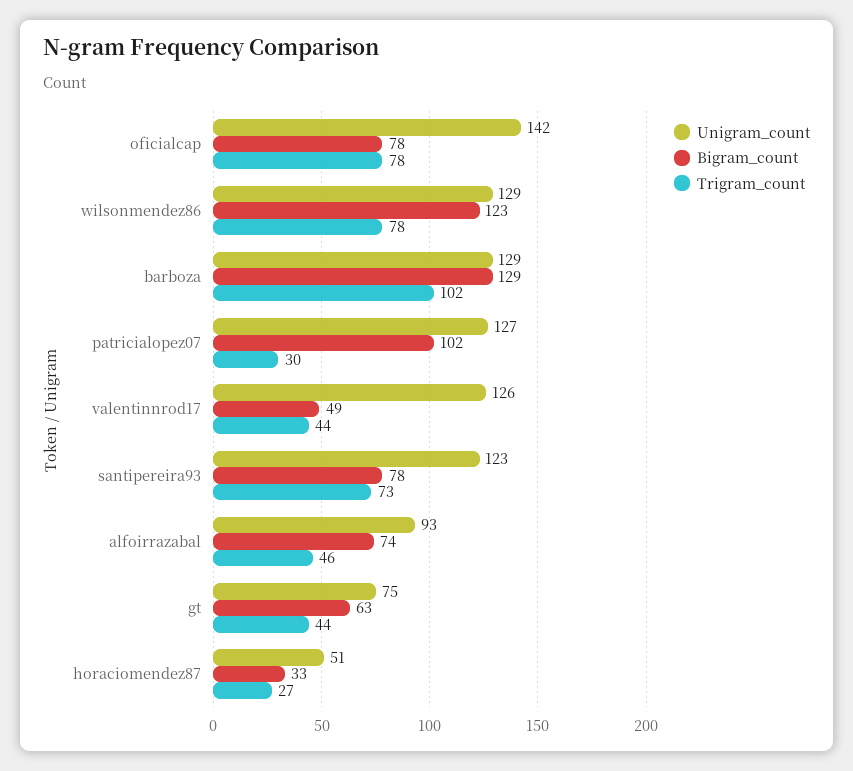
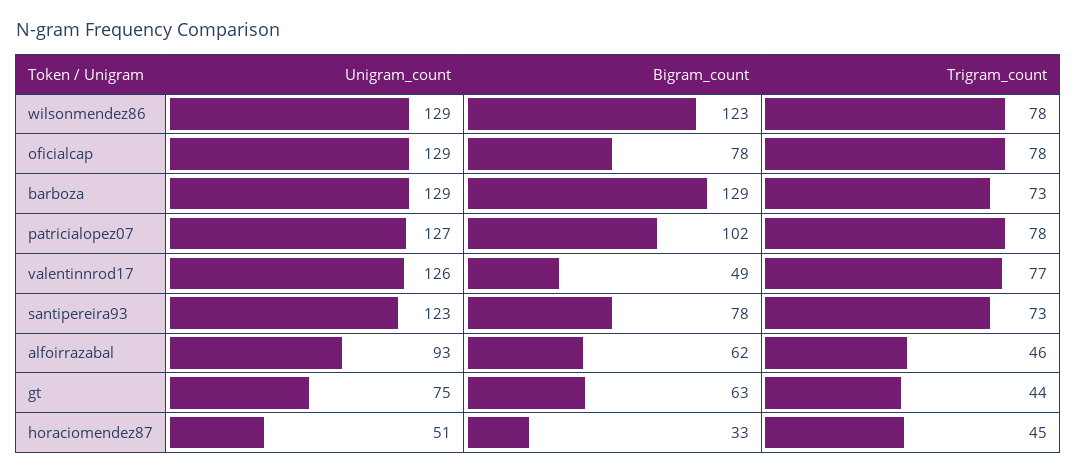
Unigram_count, oficialcap: 142 -> 129
Trigram_count, barboza: 102 -> 73
Trigram_count, patricialopez07: 30 -> 78
Trigram_count, valentinnrod17: 44 -> 77
Bigram_count, alfoirrazabal: 74 -> 62
Trigram_count, horaciomendez87: 27 -> 45

